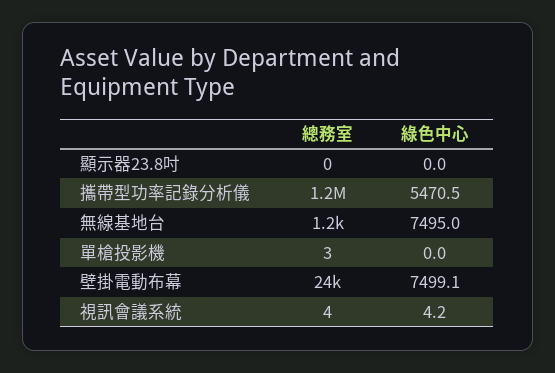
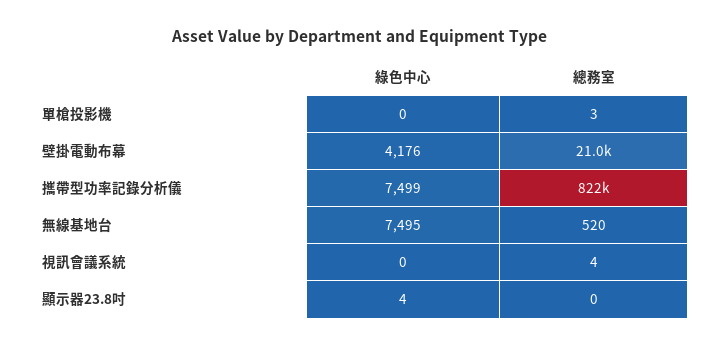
綠色中心, 顯示器23.8吋: 0 -> 4
總務室, 攜帶型功率記錄分析儀: 1200000 -> 822000
綠色中心, 攜帶型功率記錄分析儀: 5470.5 -> 7499
總務室, 無線基地台: 1200 -> 520
總務室, 壁掛電動布幕: 24000 -> 21000
綠色中心, 壁掛電動布幕: 7499.1 -> 4176
綠色中心, 視訊會議系統: 4.2 -> 0

